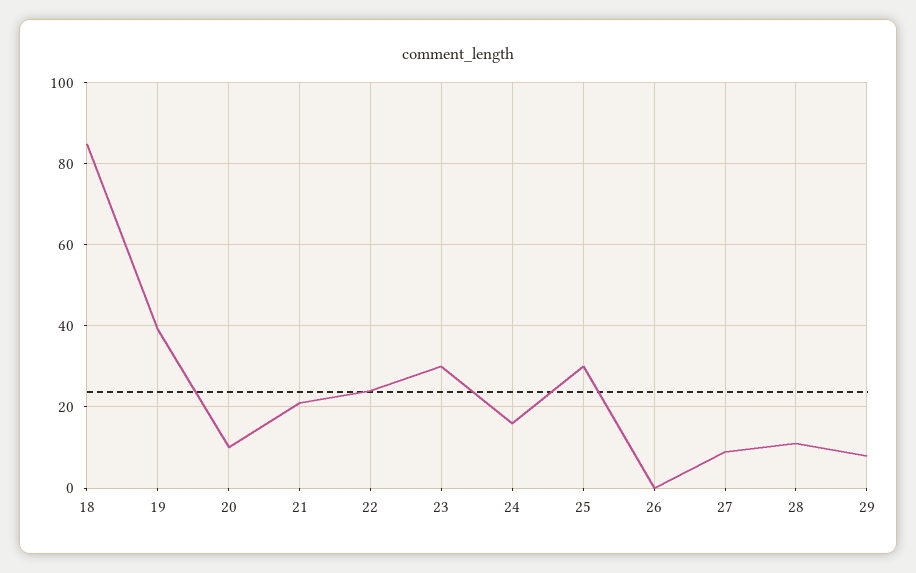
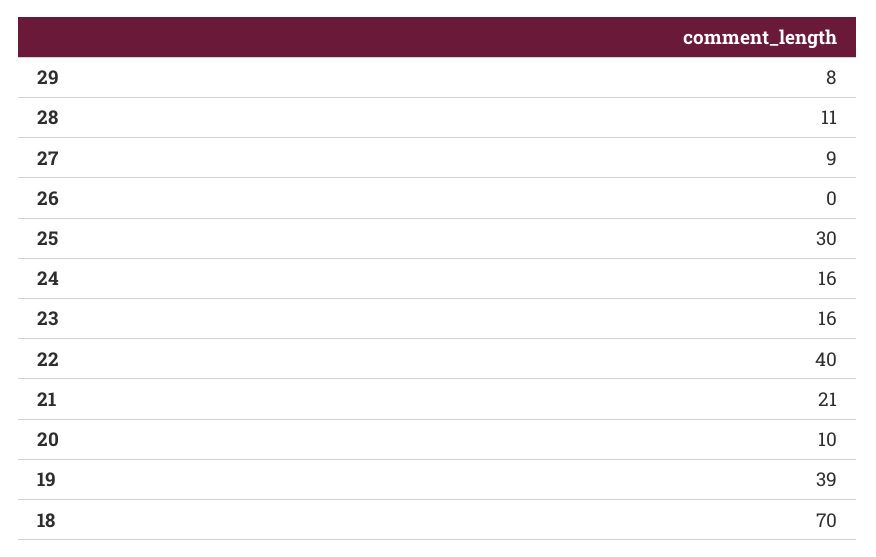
18: 85 -> 70
22: 25 -> 40
23: 30 -> 16

